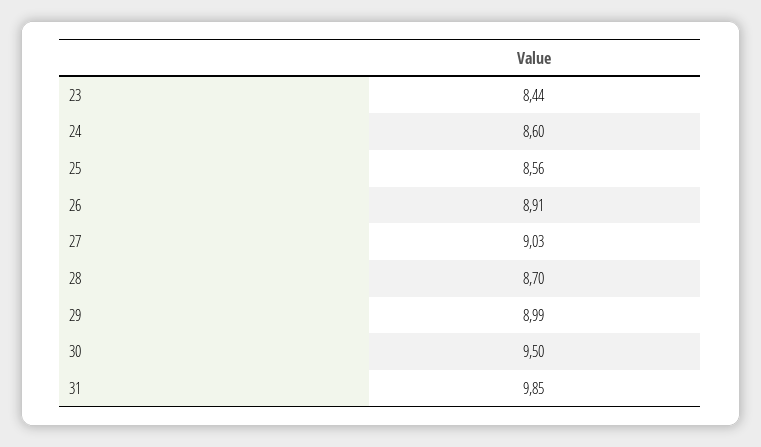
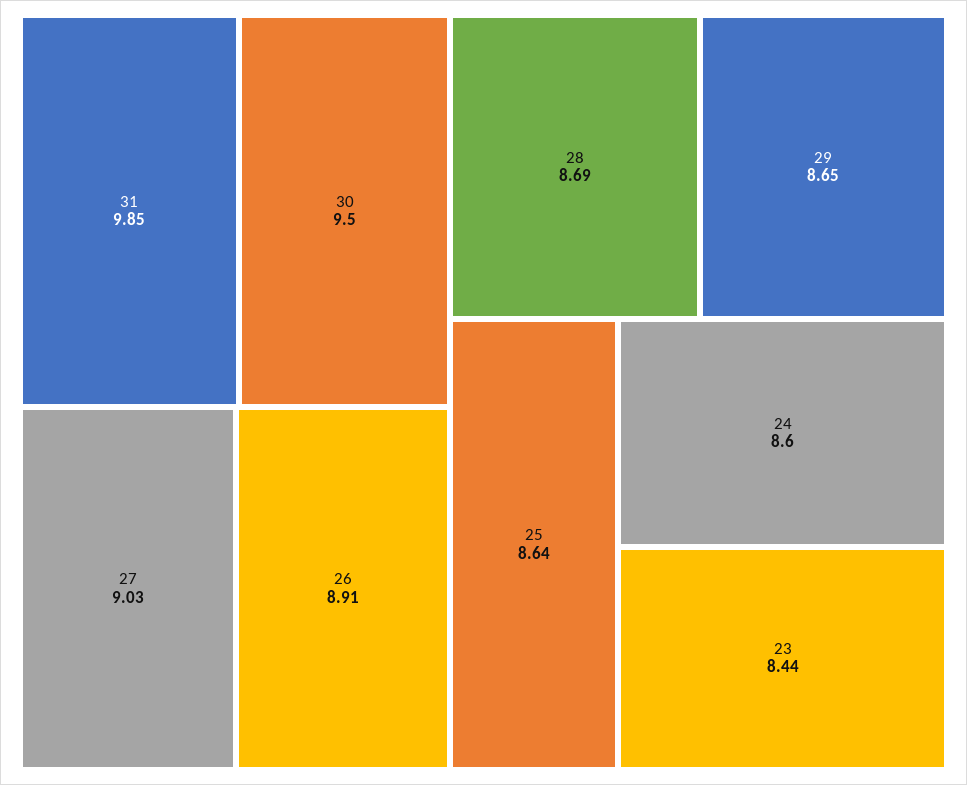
25: 8.56 -> 8.64
28: 8.7 -> 8.69
29: 8.99 -> 8.65

